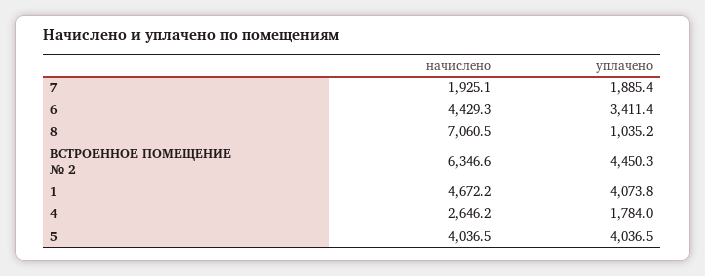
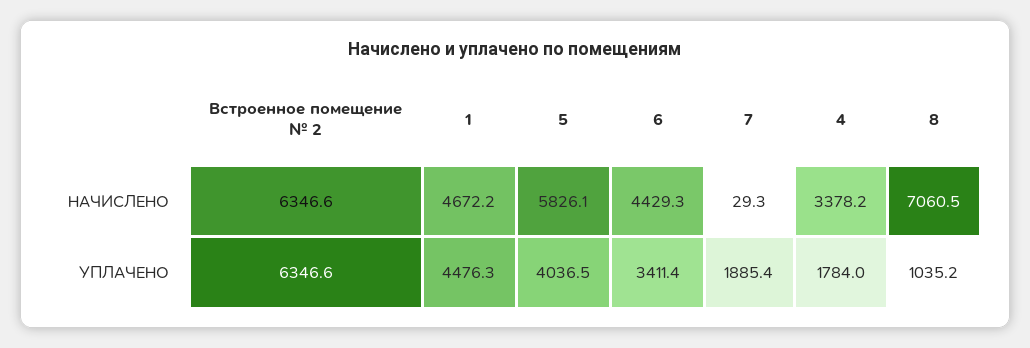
начислено, 7: 1925.1 -> 29.3
уплачено, ВСТРОЕННОЕ ПОМЕЩЕНИЕ № 2: 4450.3 -> 6346.6
уплачено, 1: 4073.8 -> 4476.3
начислено, 4: 2646.2 -> 3378.2
начислено, 5: 4036.5 -> 5826.1

